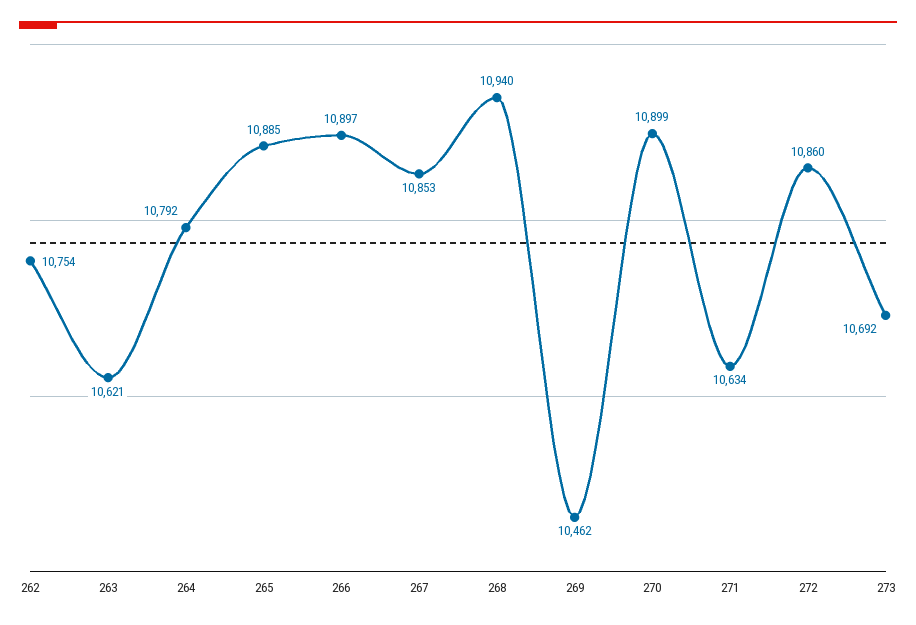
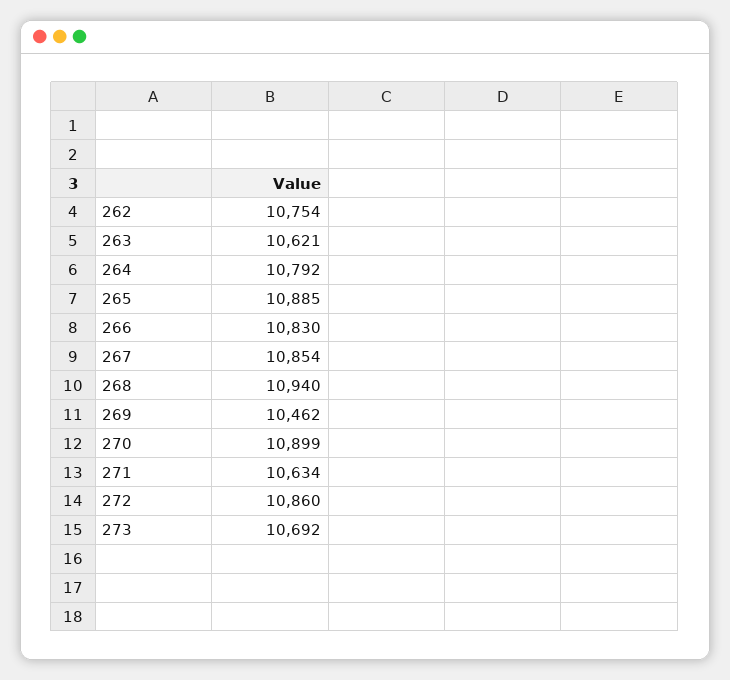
266: 10897 -> 10830
267: 10853 -> 10854

